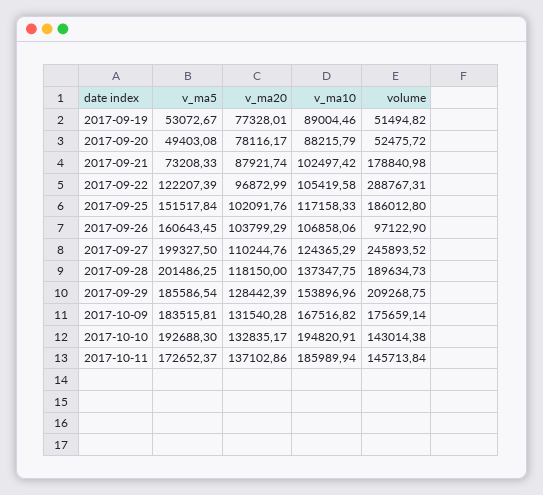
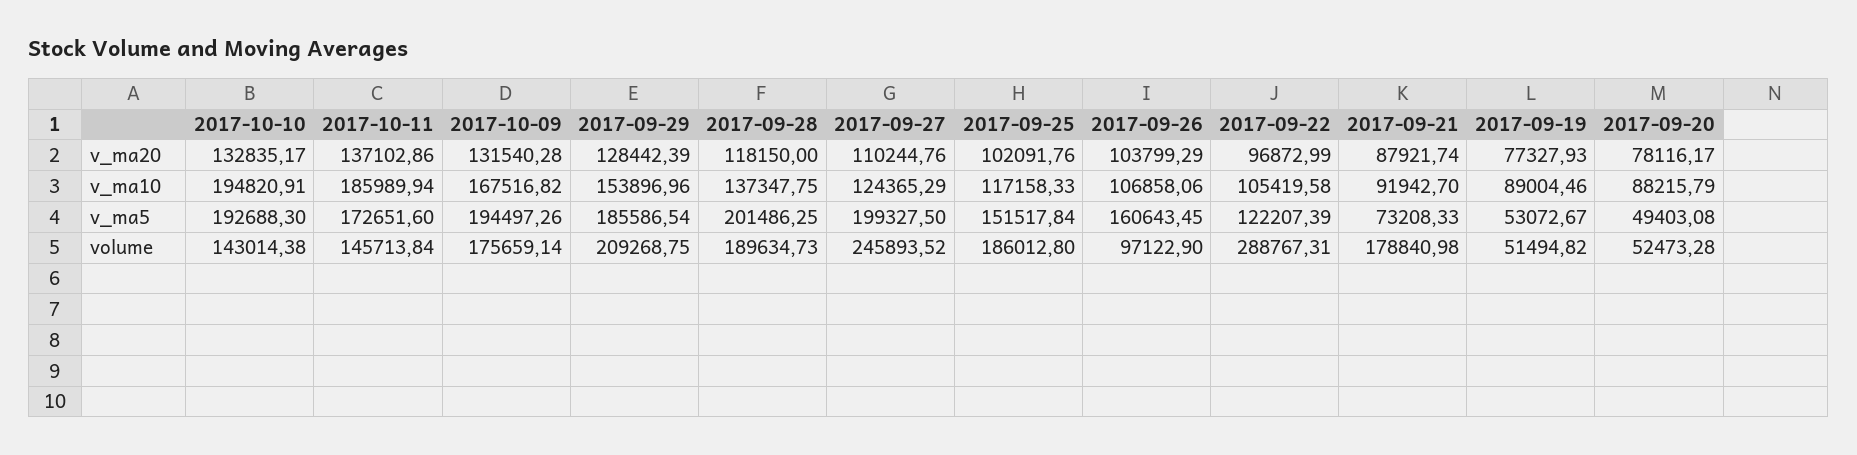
v_ma20, 2017-09-19: 77328.01 -> 77327.93
volume, 2017-09-20: 52475.72 -> 52473.28
v_ma10, 2017-09-21: 102497.42 -> 91942.7
v_ma5, 2017-10-09: 183515.81 -> 194497.26
v_ma5, 2017-10-11: 172652.37 -> 172651.6

